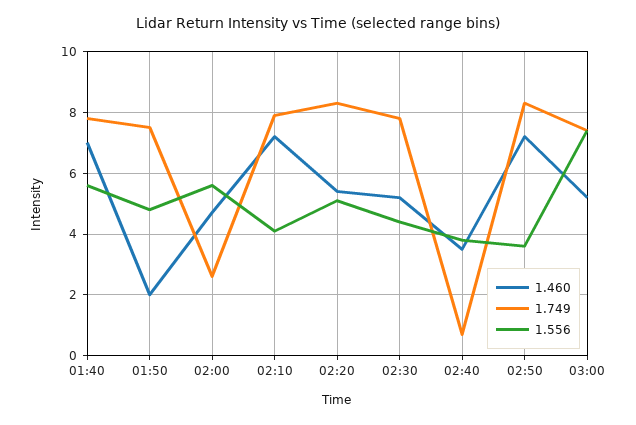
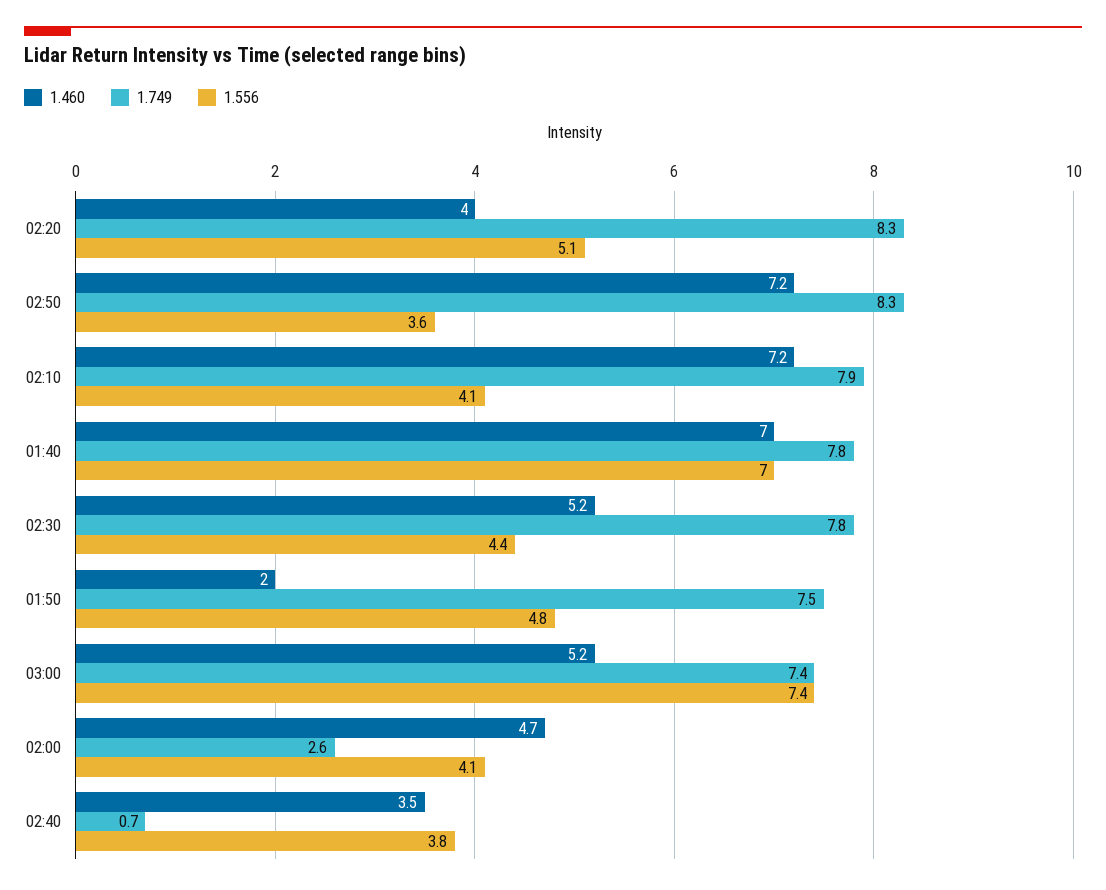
1.556, 01:40: 5.5 -> 7
1.556, 02:00: 5.5 -> 4.1
1.460, 02:20: 5.5 -> 4

